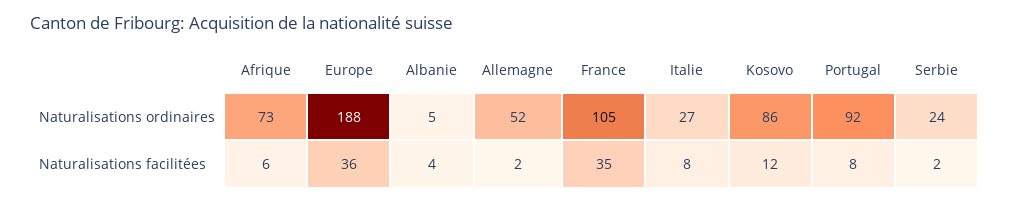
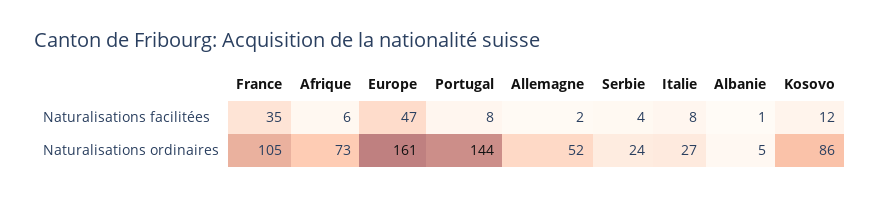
Europe, Naturalisations ordinaires: 188 -> 161
Portugal, Naturalisations ordinaires: 92 -> 144
Europe, Naturalisations facilitées: 36 -> 47
Albanie, Naturalisations facilitées: 4 -> 1
Serbie, Naturalisations facilitées: 2 -> 4

